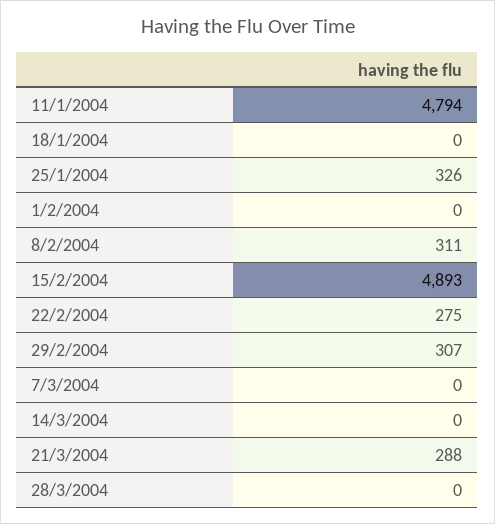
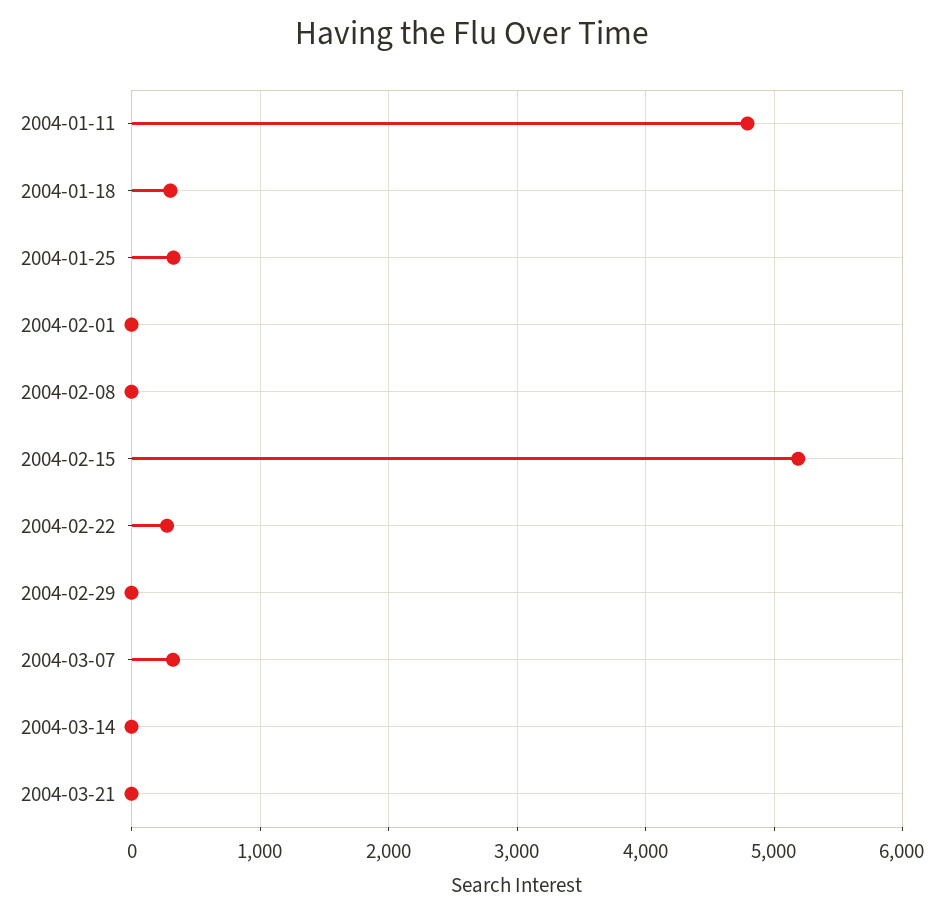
18/1/2004: 0 -> 300
8/2/2004: 311 -> 0
15/2/2004: 4893 -> 5200
29/2/2004: 307 -> 0
7/3/2004: 0 -> 300
21/3/2004: 288 -> 0
28/3/2004: 0 -> none

